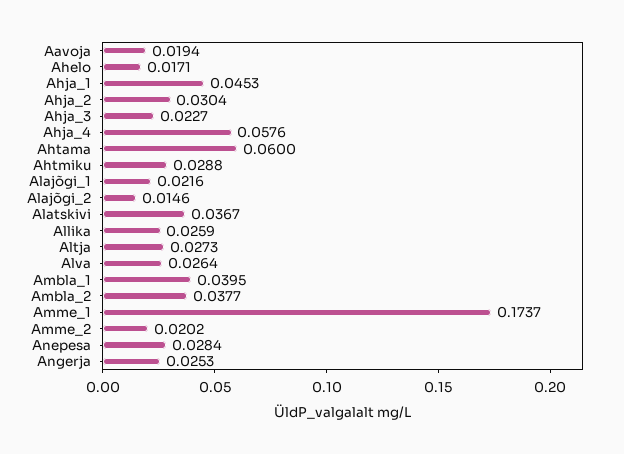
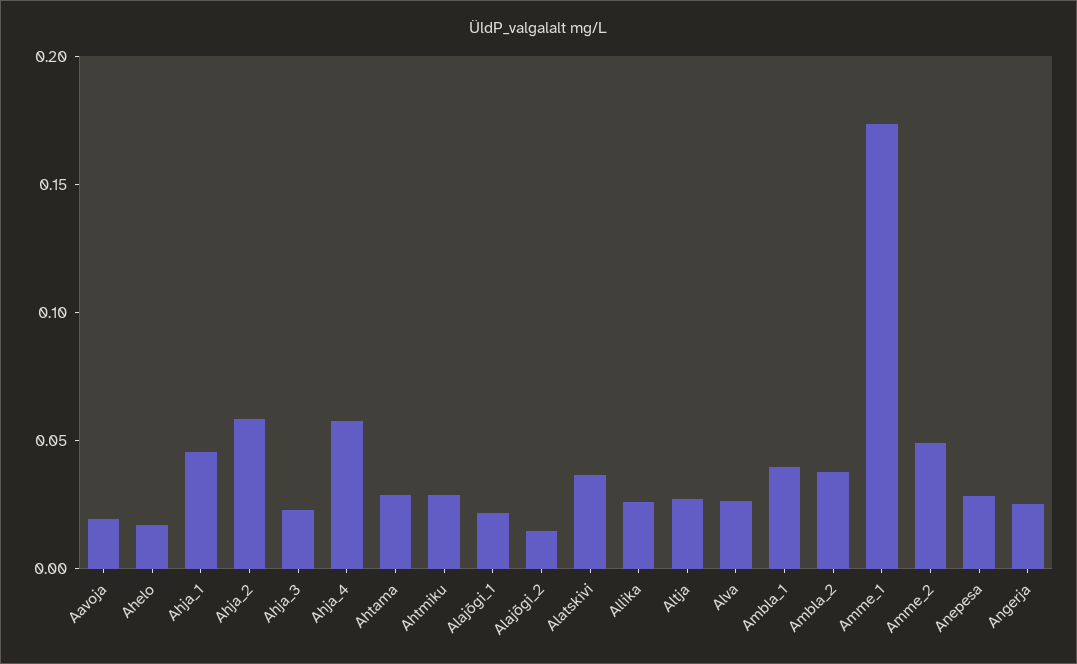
Ahja_2: 0.0304 -> 0.06
Ahtama: 0.06 -> 0.03
Amme_2: 0.0202 -> 0.05

